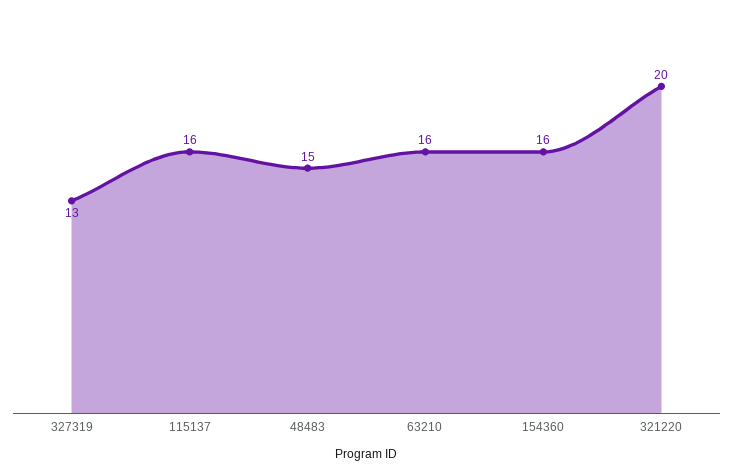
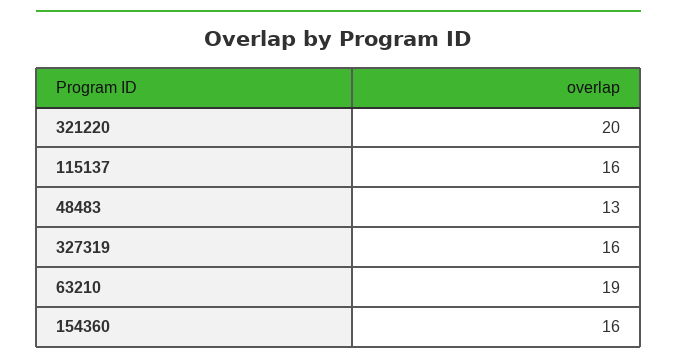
327319: 13 -> 16
48483: 15 -> 13
63210: 16 -> 19

